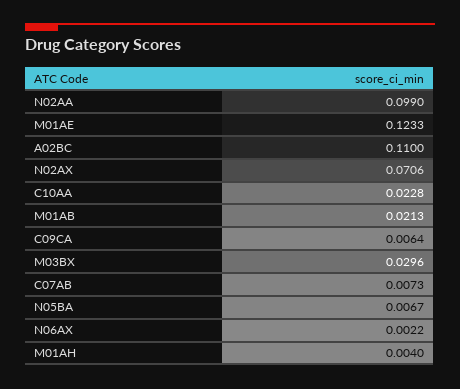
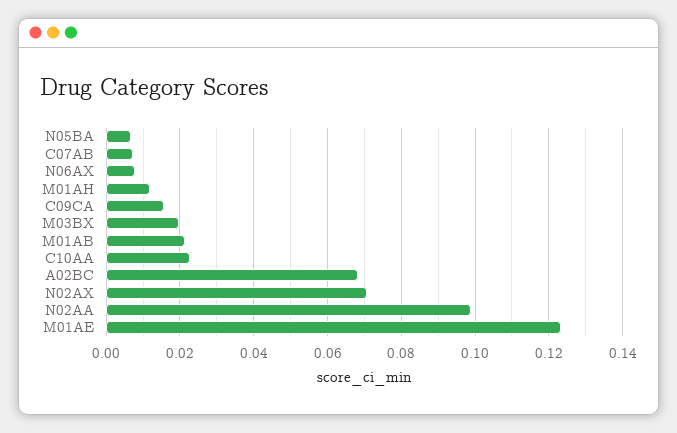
A02BC: 0.11 -> 0.068
C09CA: 0.0064 -> 0.016
M03BX: 0.0296 -> 0.02
N06AX: 0.0022 -> 0.008
M01AH: 0.004 -> 0.012

